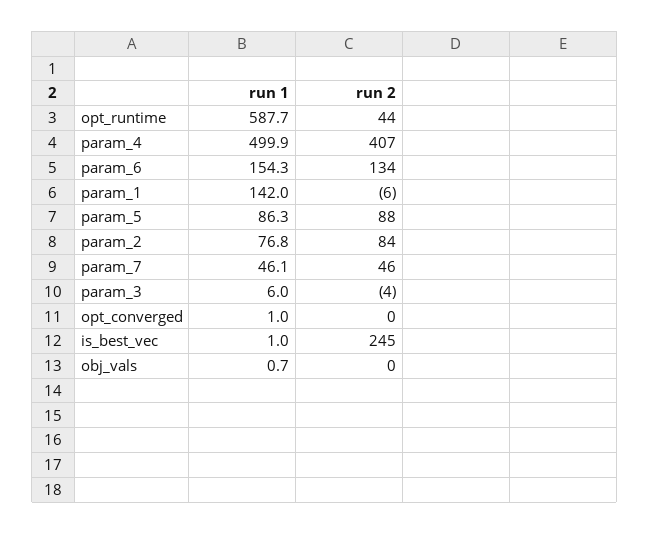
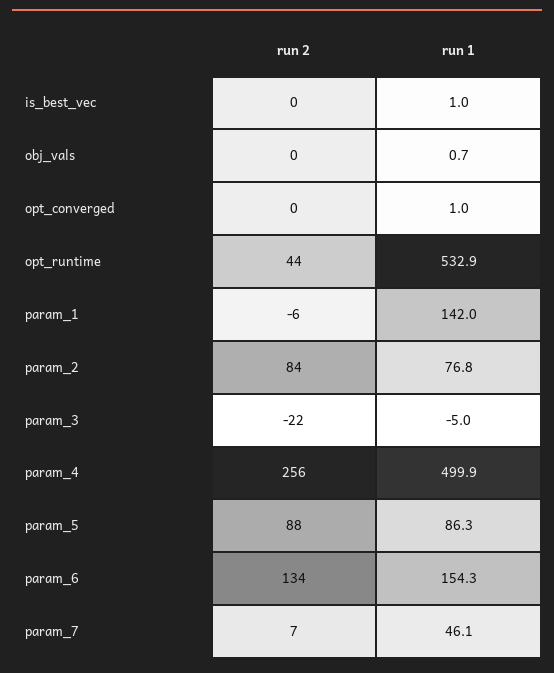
run 1, opt_runtime: 587.7 -> 532.9
run 2, param_4: 407 -> 256
run 2, param_7: 46 -> 7
run 1, param_3: 6 -> -5
run 2, param_3: -4 -> -22
run 2, is_best_vec: 245 -> 0

